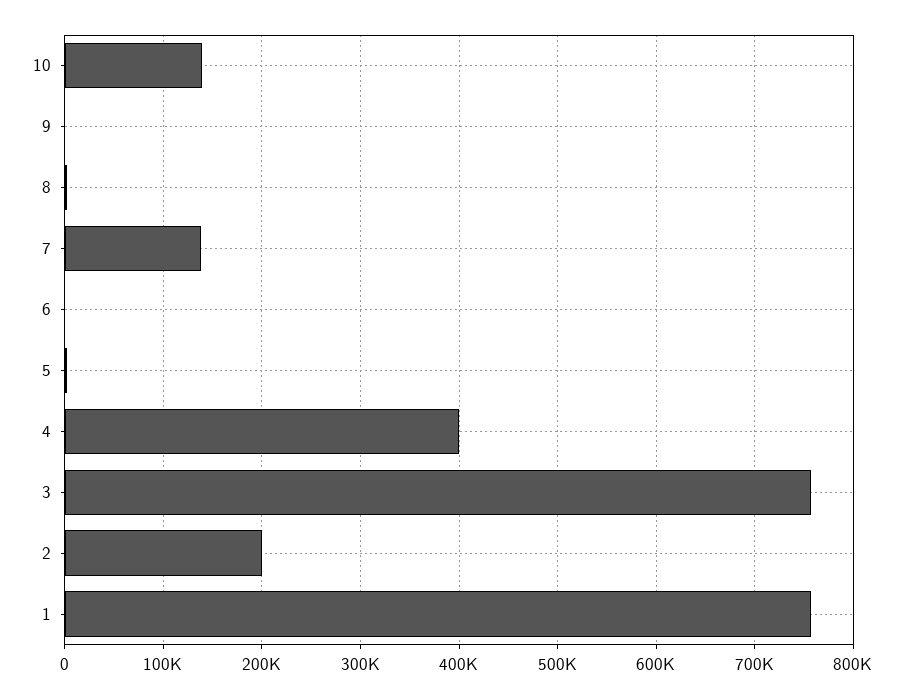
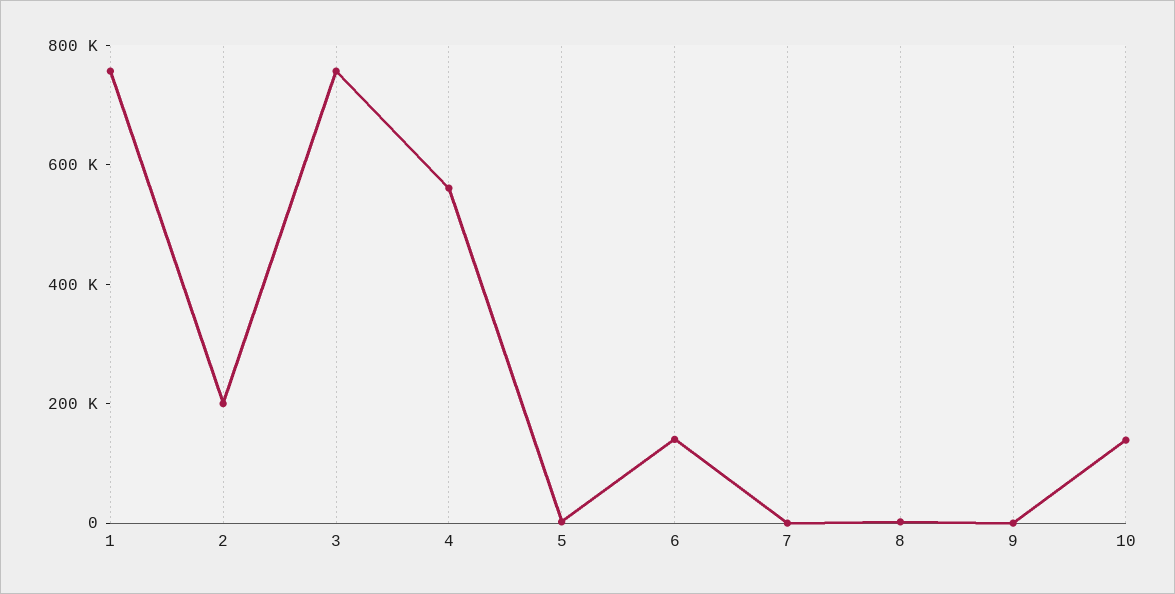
7: 140000 -> 0
6: 0 -> 150000
4: 400000 -> 550000

